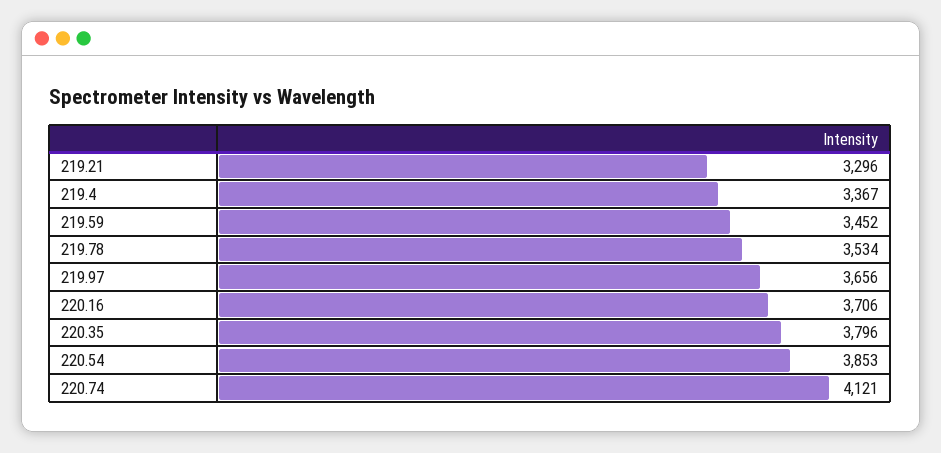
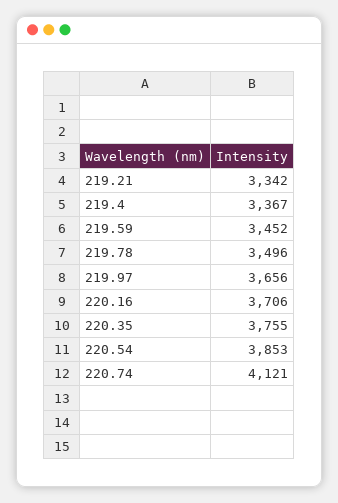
219.21: 3296 -> 3342
219.78: 3534 -> 3496
220.35: 3796 -> 3755

